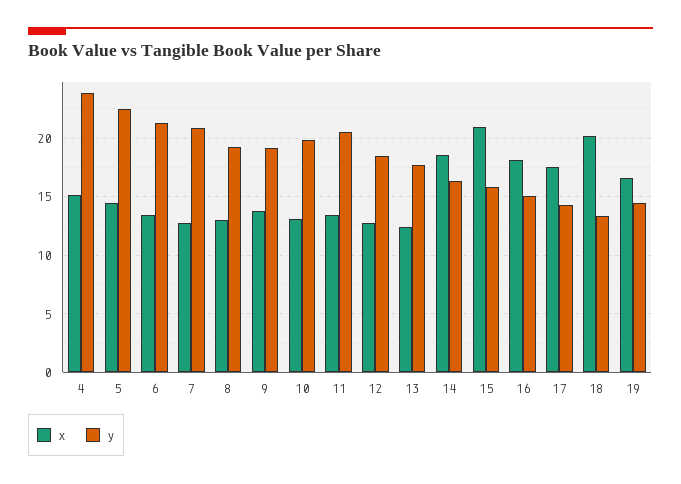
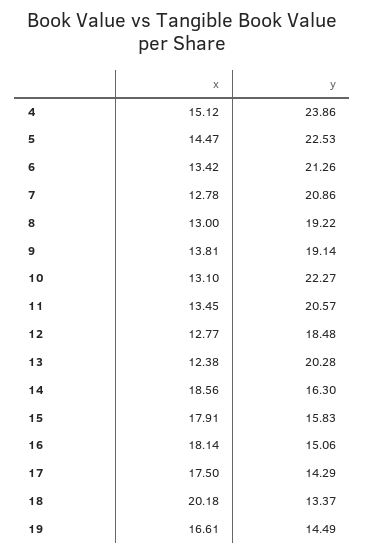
y, 10: 20 -> 22.27
y, 13: 18 -> 20.28
x, 15: 21 -> 17.91

